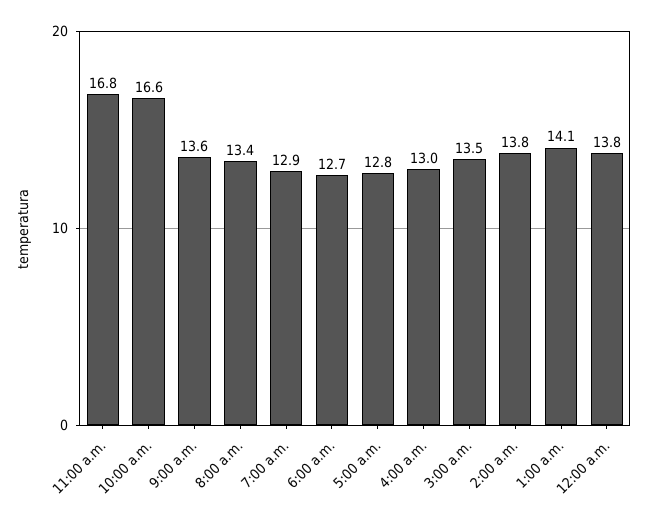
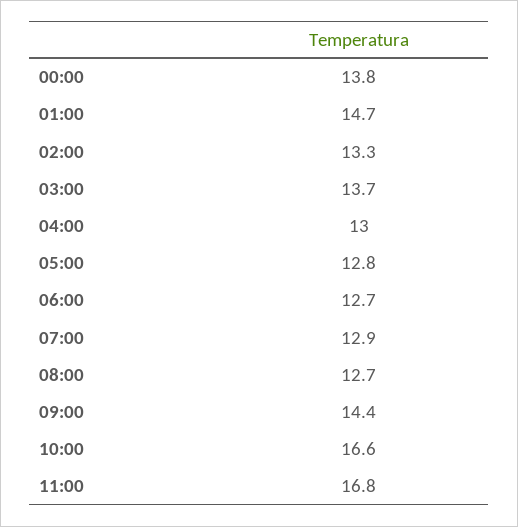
9:00 a.m.: 13.6 -> 14.4
8:00 a.m.: 13.4 -> 12.7
3:00 a.m.: 13.5 -> 13.7
2:00 a.m.: 13.8 -> 13.3
1:00 a.m.: 14.1 -> 14.7

